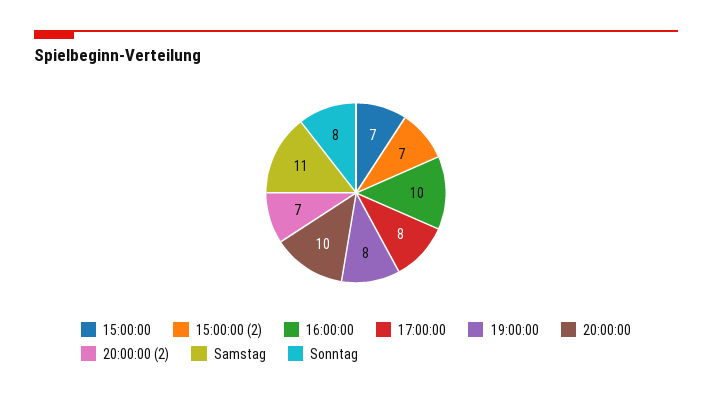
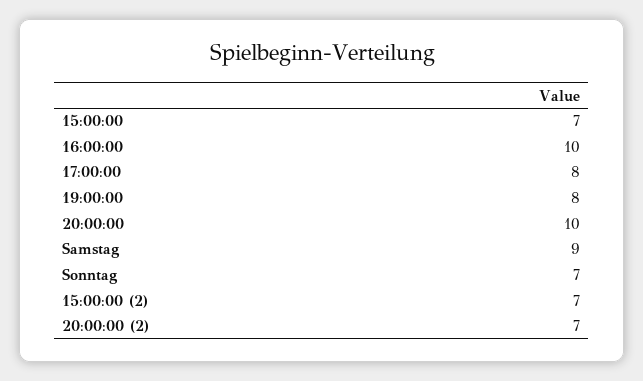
Samstag: 11 -> 9
Sonntag: 8 -> 7

